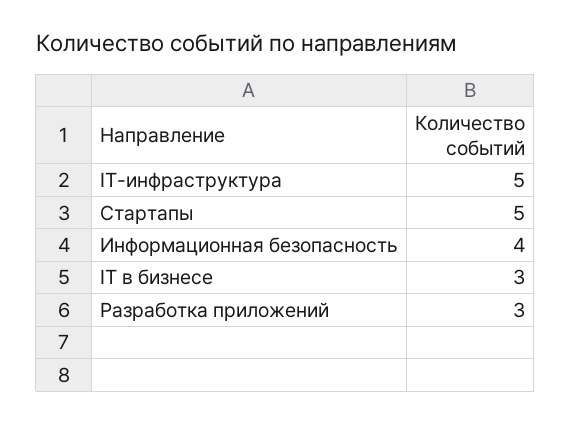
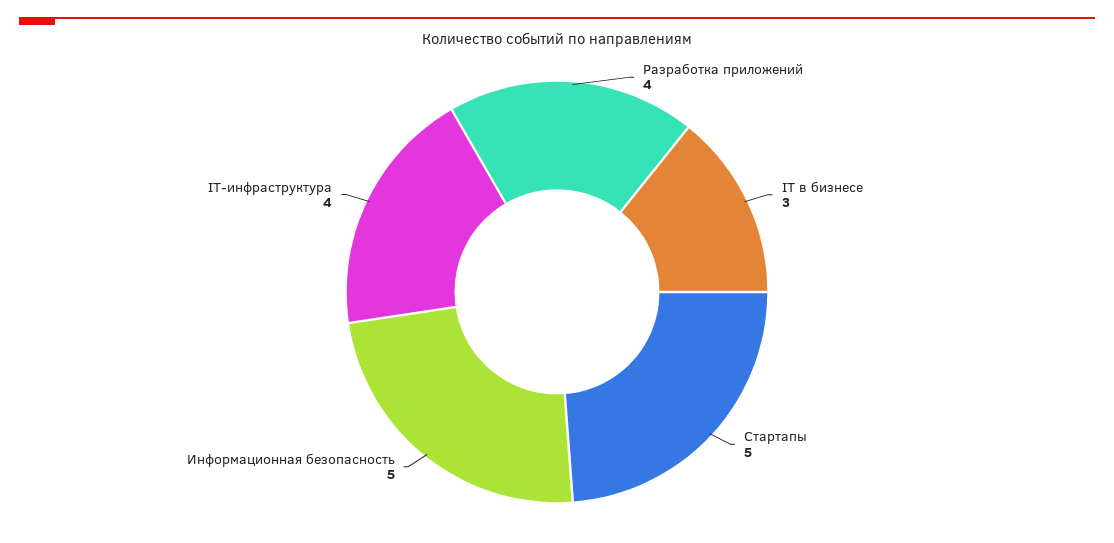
IT-инфраструктура: 5 -> 4
Информационная безопасность: 4 -> 5
Разработка приложений: 3 -> 4

